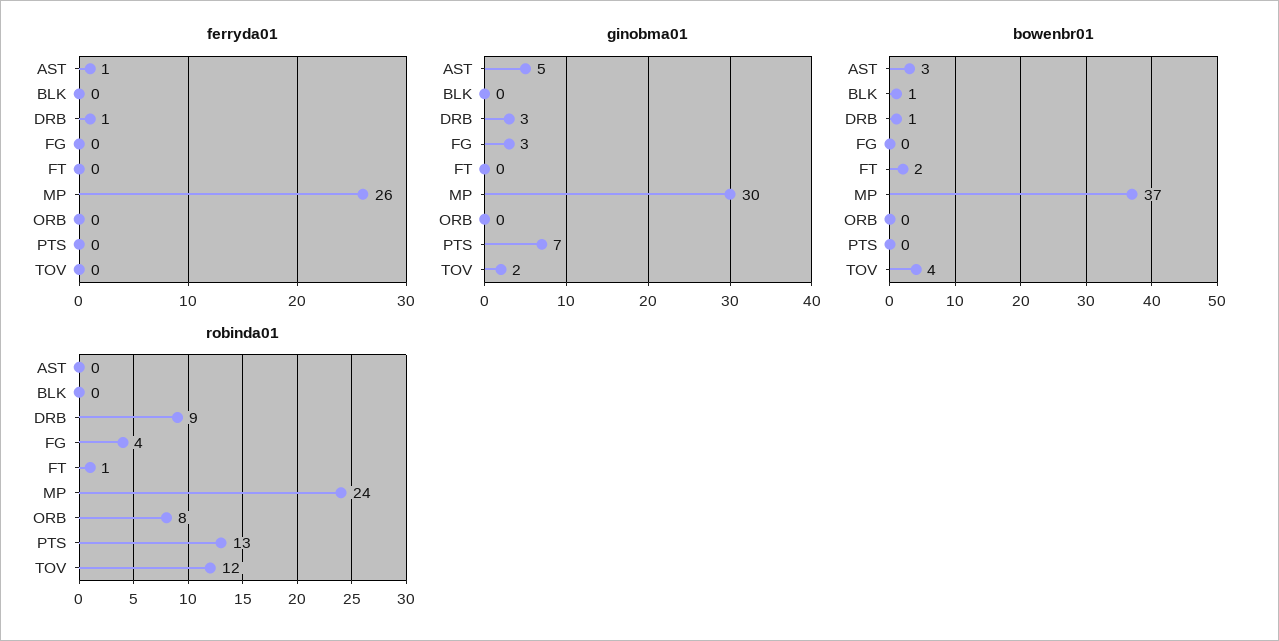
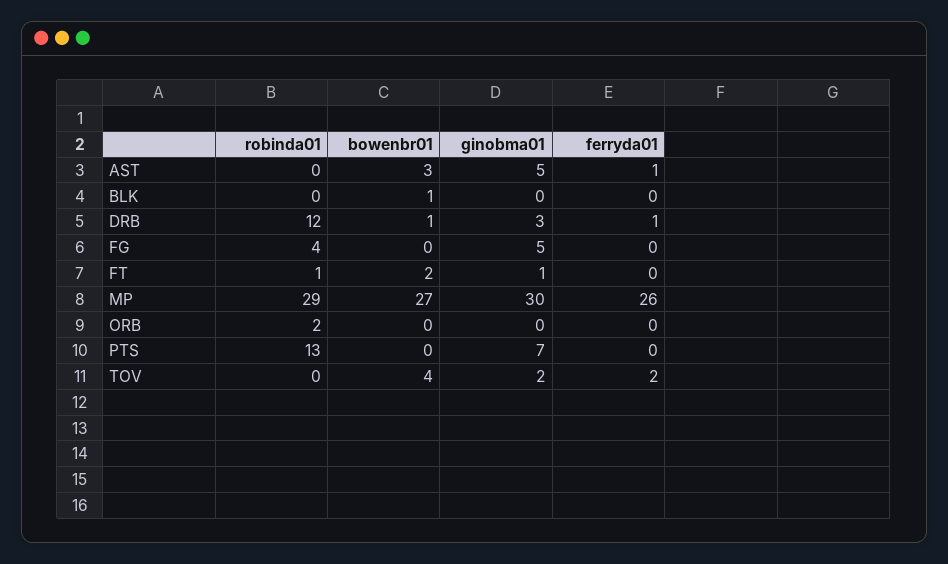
ferryda01, TOV: 0 -> 2
ginobma01, FG: 3 -> 5
ginobma01, FT: 0 -> 1
bowenbr01, MP: 37 -> 27
robinda01, DRB: 9 -> 12
robinda01, MP: 24 -> 29
robinda01, ORB: 8 -> 2
robinda01, TOV: 12 -> 0

